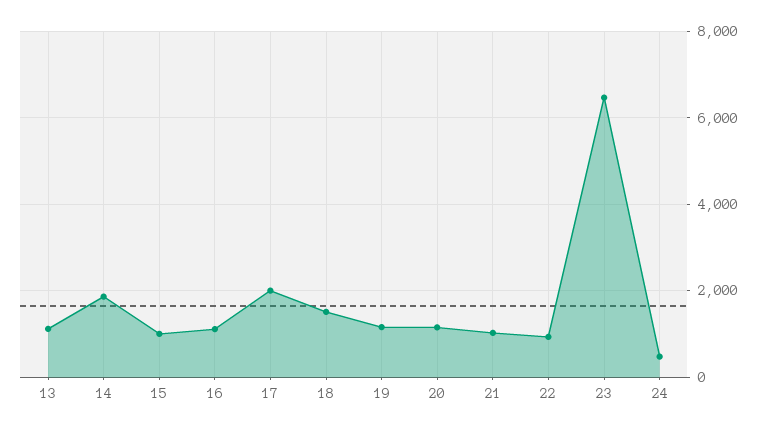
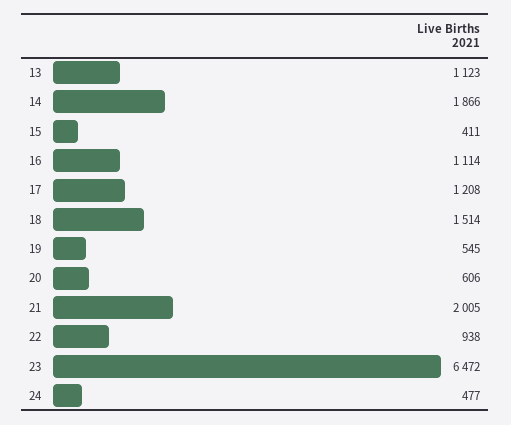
15: 1000 -> 411
17: 2000 -> 1208
19: 1200 -> 545
20: 1200 -> 606
21: 1000 -> 2005

